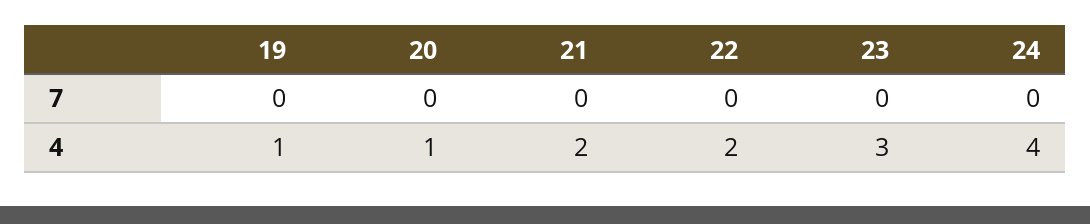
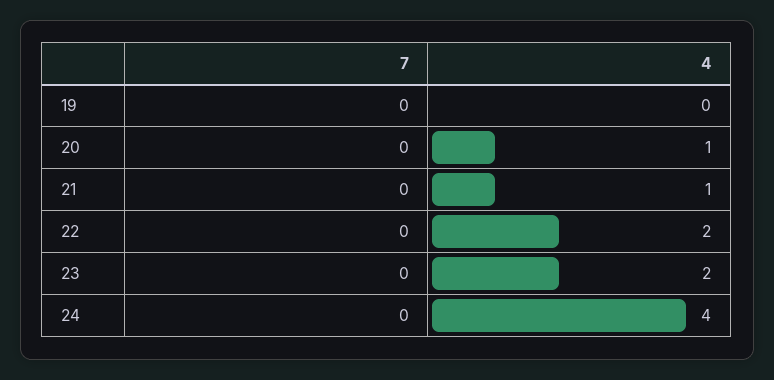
19, 4: 1 -> 0
21, 4: 2 -> 1
23, 4: 3 -> 2

